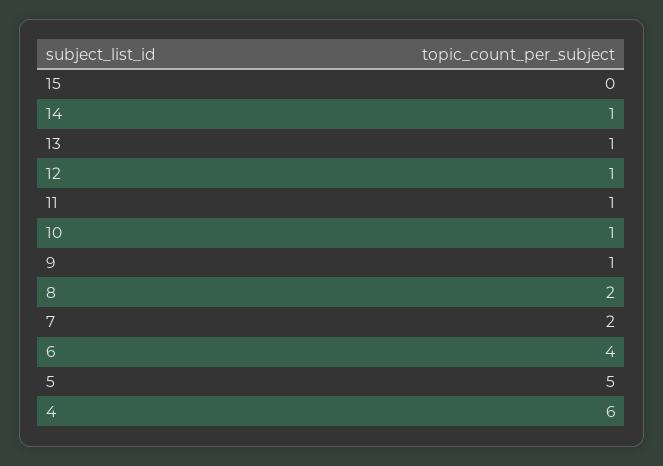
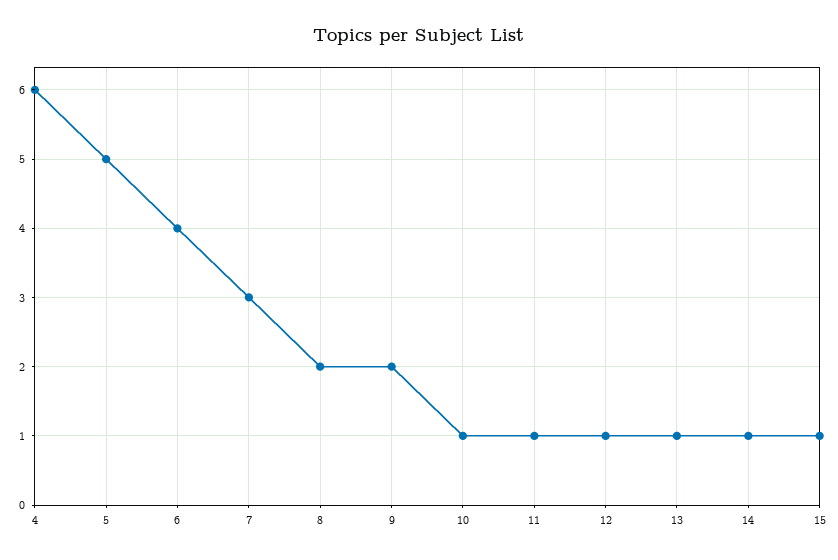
15: 0 -> 1
9: 1 -> 2
7: 2 -> 3

